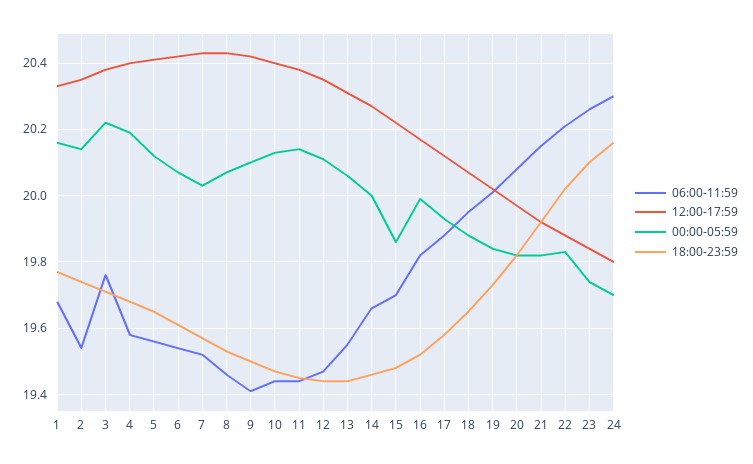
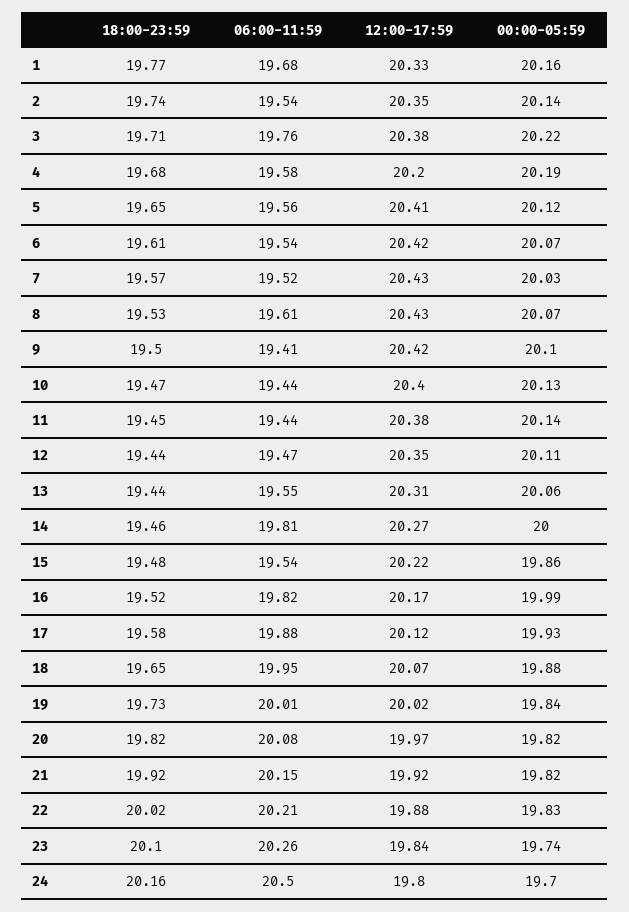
12:00-17:59, 4: 20.4 -> 20.2
06:00-11:59, 8: 19.45 -> 19.61
06:00-11:59, 14: 19.65 -> 19.81
06:00-11:59, 15: 19.7 -> 19.54
06:00-11:59, 24: 20.3 -> 20.5

